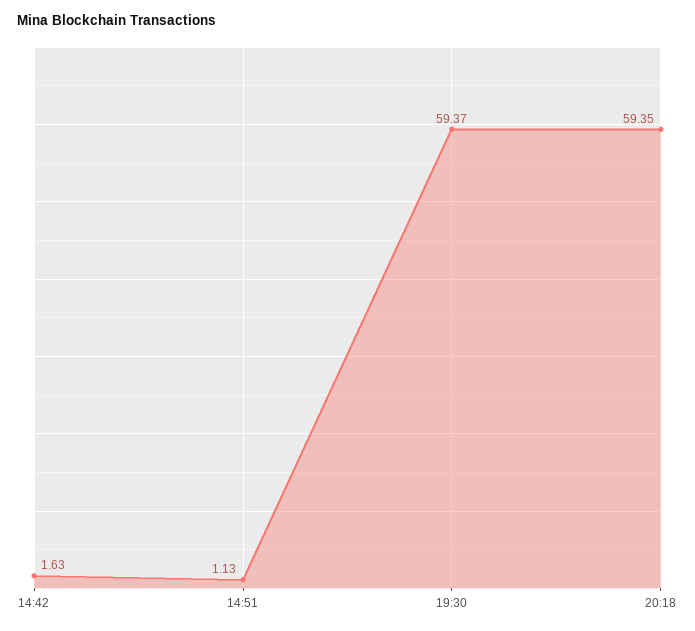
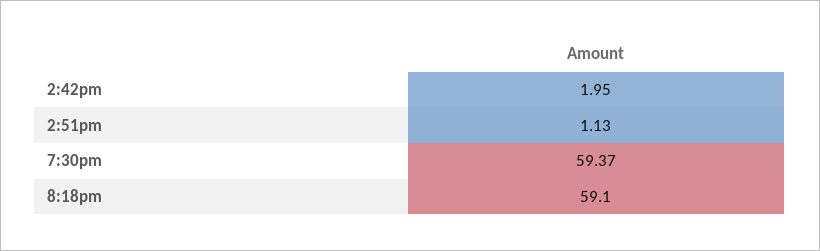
14:42: 1.63 -> 1.95
20:18: 59.35 -> 59.1

